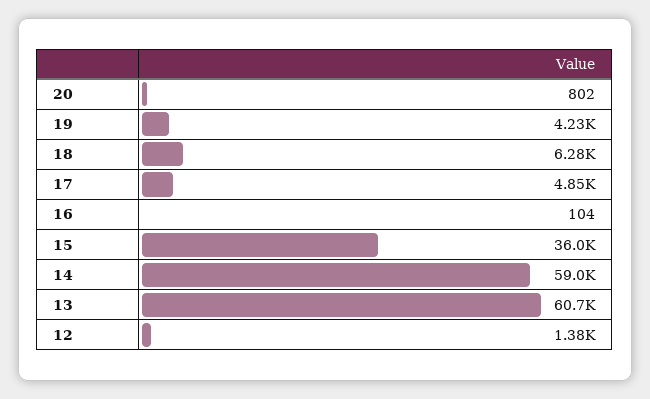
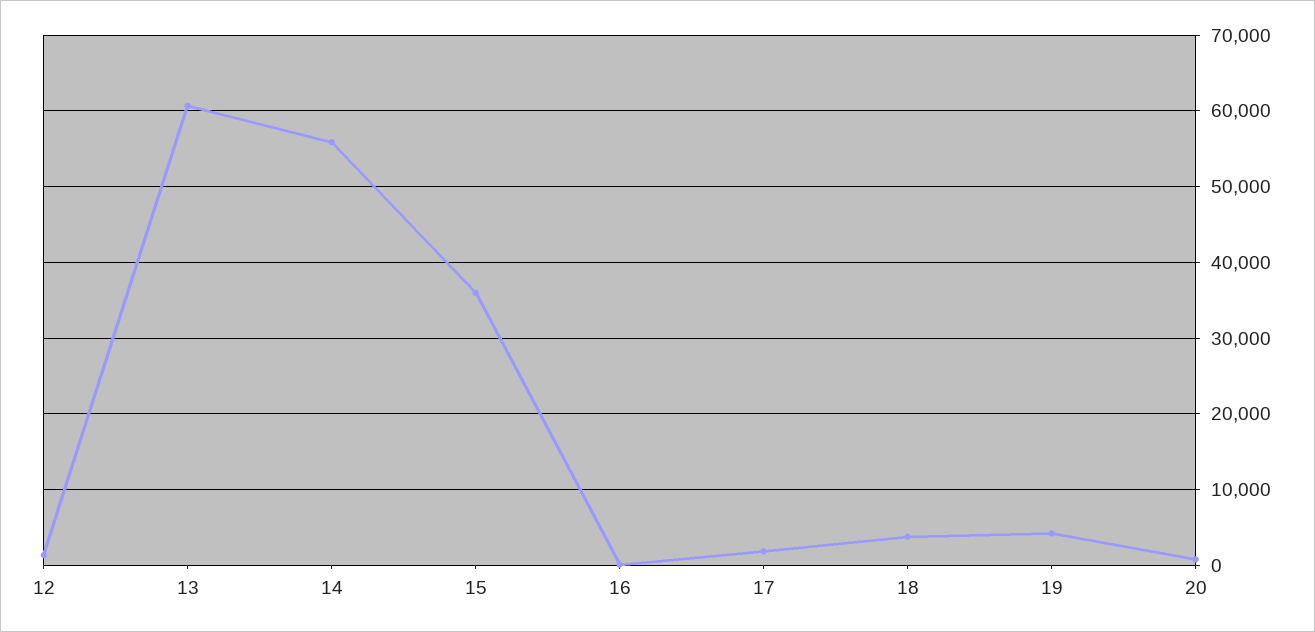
18: 6280 -> 4000
17: 4850 -> 2000
14: 59000 -> 56000

